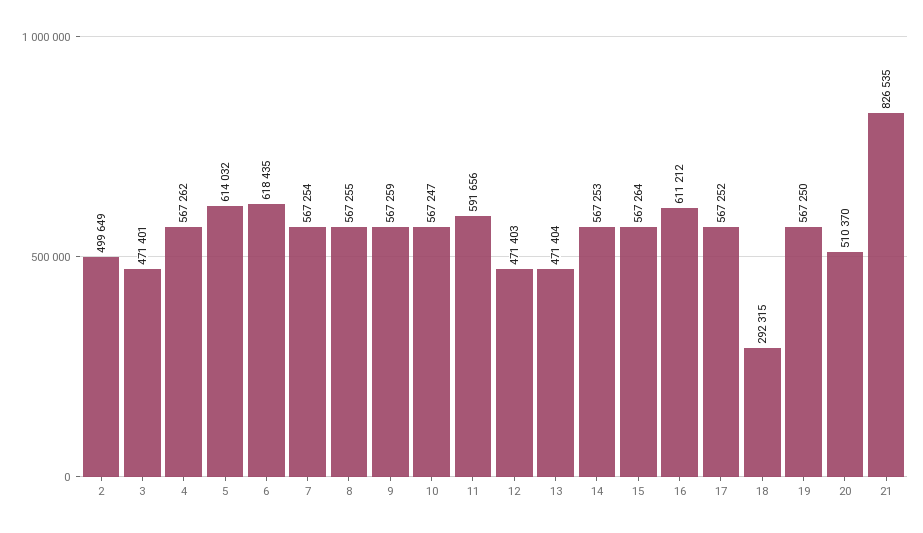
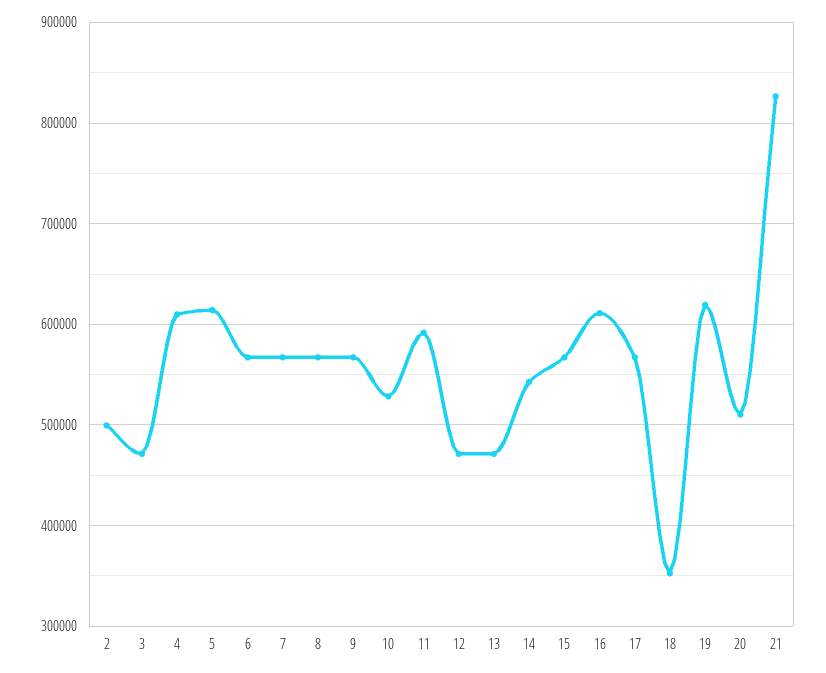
4: 567262 -> 610000
6: 618435 -> 570000
10: 567247 -> 530000
14: 567253 -> 540000
18: 292315 -> 350000
19: 567250 -> 620000

